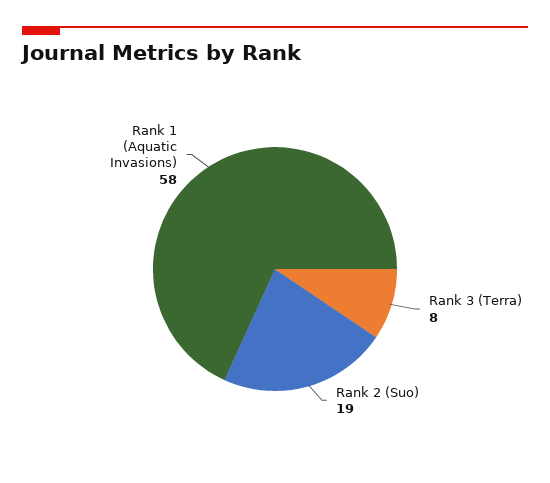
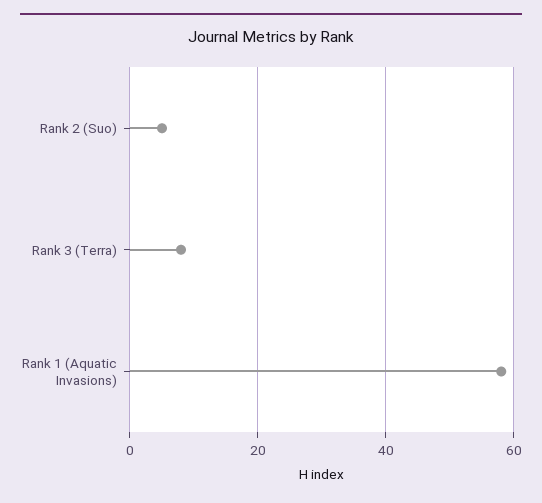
Rank 2 (Suo): 19 -> 5

